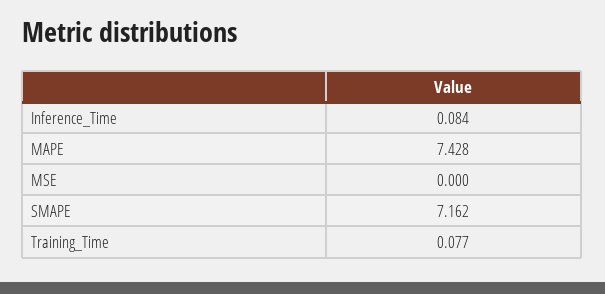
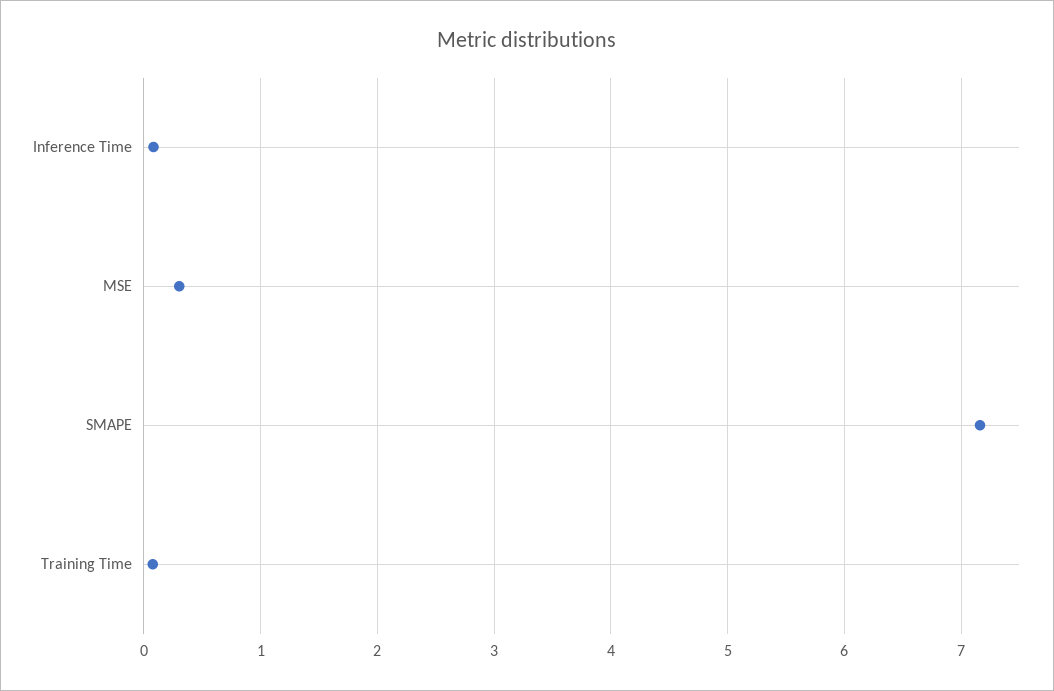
MAPE: 7.428 -> none
MSE: 0 -> 0.3

